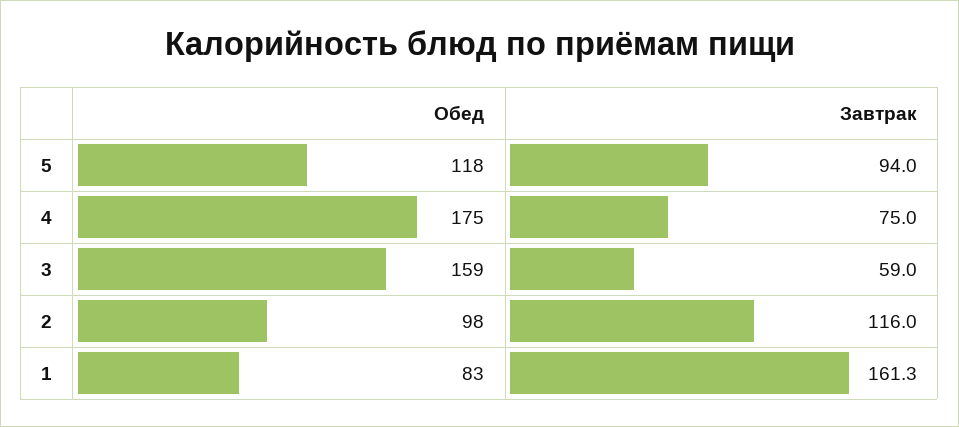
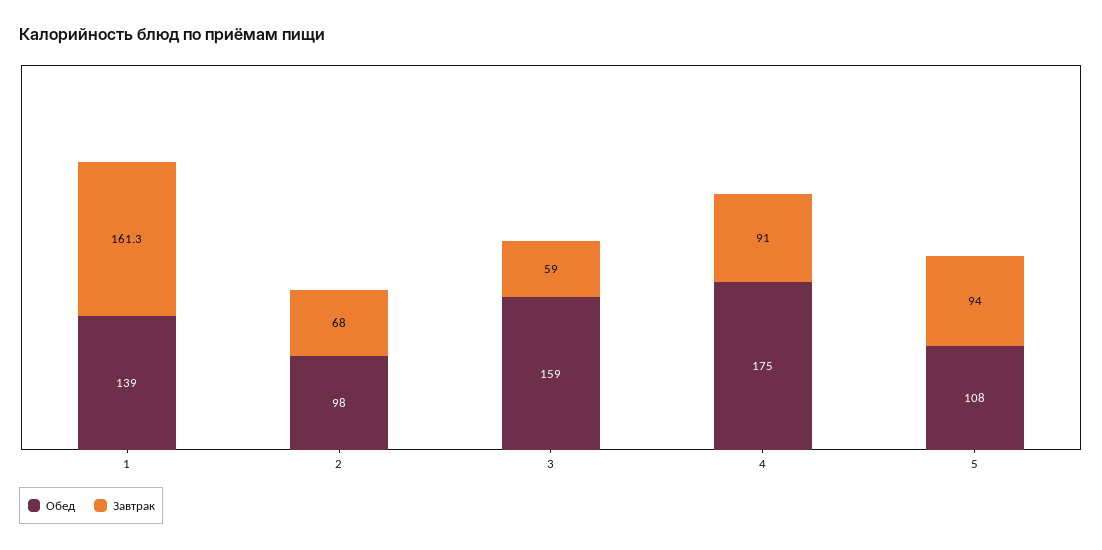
Обед, 5: 118 -> 108
Завтрак, 4: 75 -> 91
Завтрак, 2: 116 -> 68
Обед, 1: 83 -> 139

